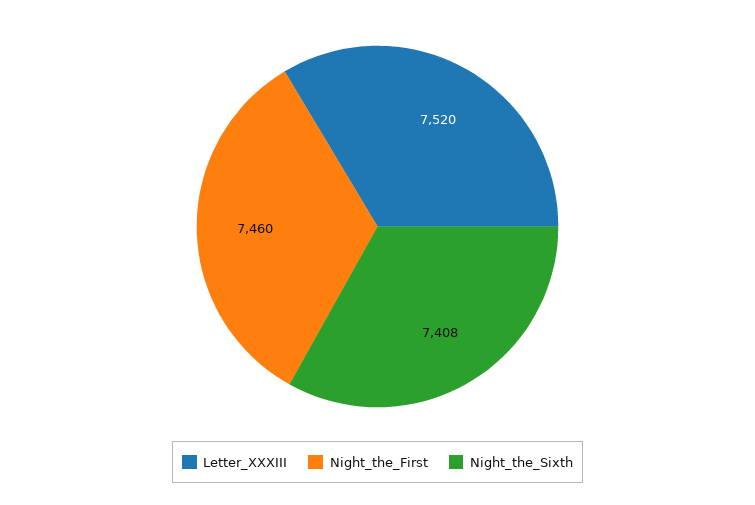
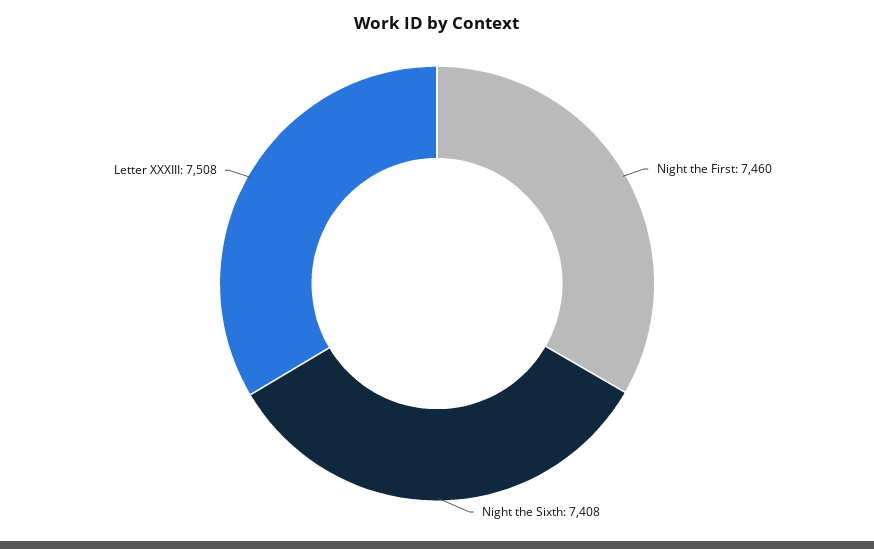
Letter_XXXIII: 7520 -> 7508

